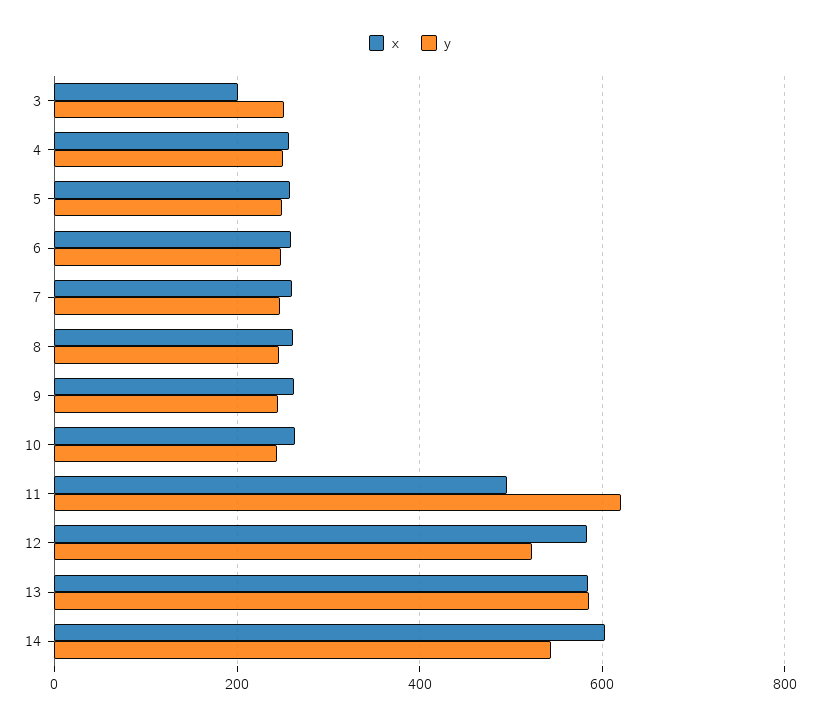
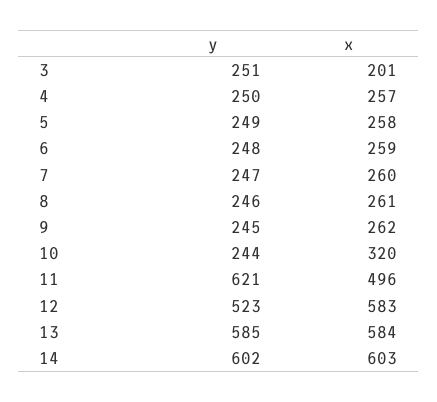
x, 10: 260 -> 320
y, 14: 540 -> 602

